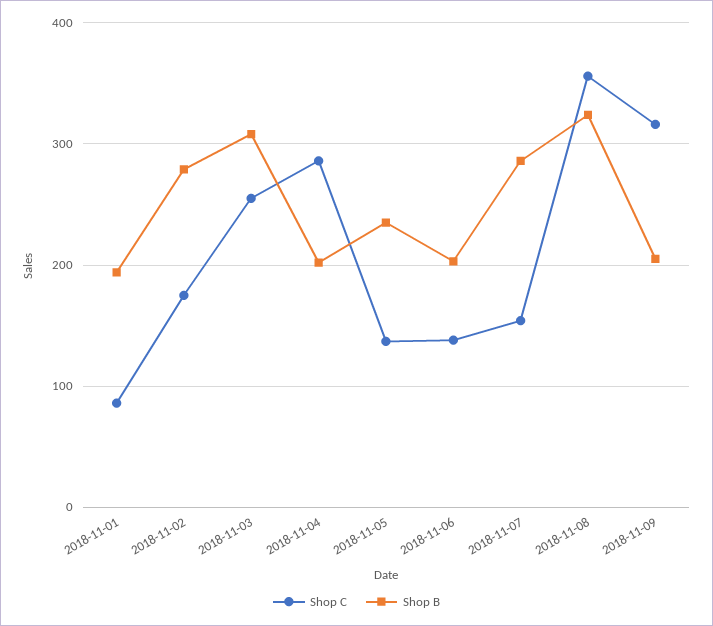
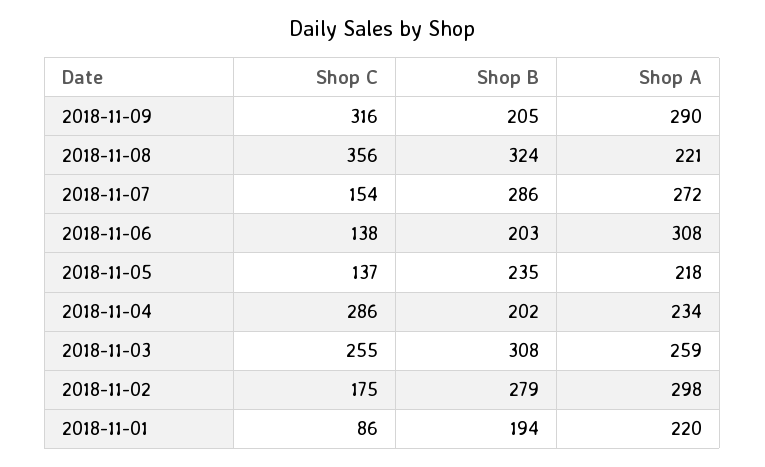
Shop A, 2018-11-09: none -> 290
Shop A, 2018-11-08: none -> 221
Shop A, 2018-11-07: none -> 272
Shop A, 2018-11-06: none -> 308
Shop A, 2018-11-05: none -> 218
Shop A, 2018-11-04: none -> 234
Shop A, 2018-11-03: none -> 259
Shop A, 2018-11-02: none -> 298
Shop A, 2018-11-01: none -> 220

